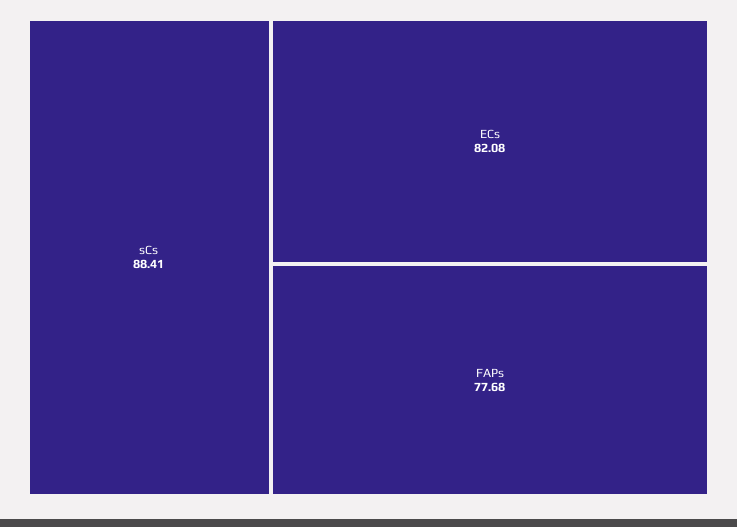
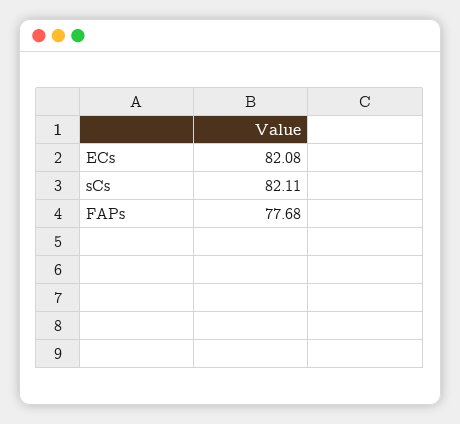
sCs: 88.41 -> 82.11

